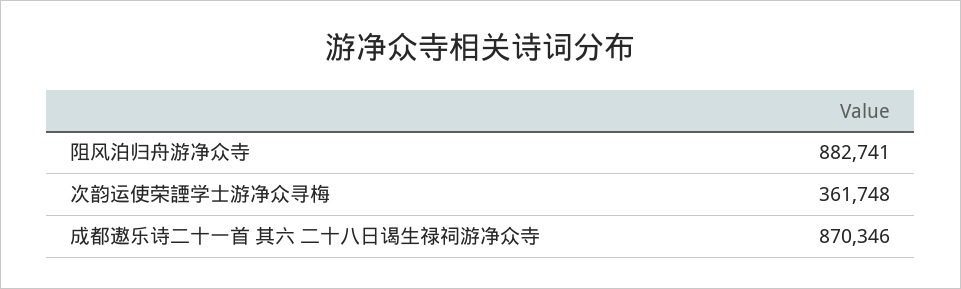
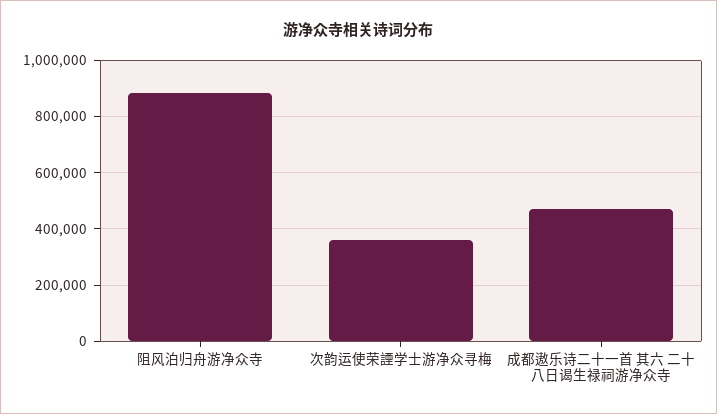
成都遨乐诗二十一首 其六 二十八日谒生禄祠游净众寺: 870346 -> 475000

